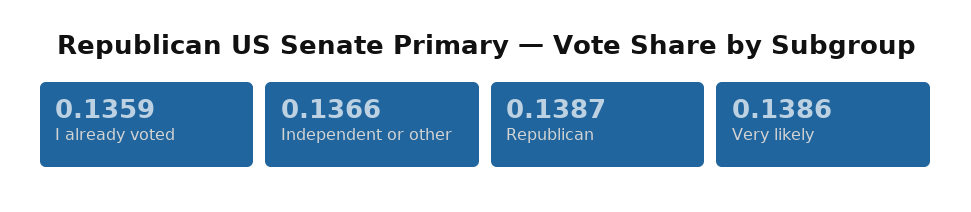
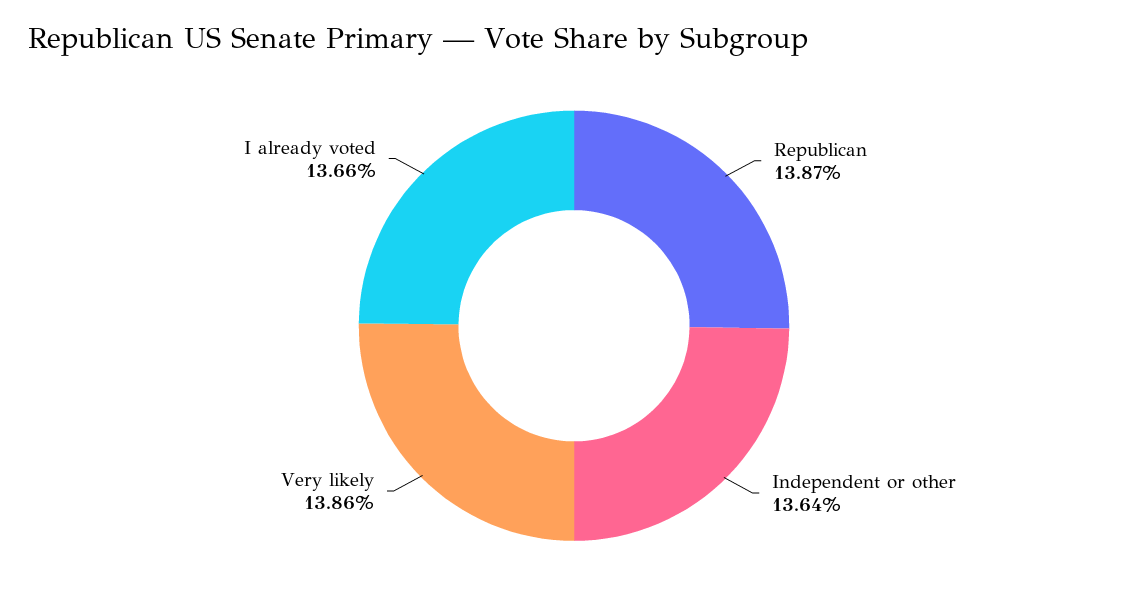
I already voted: 0.1359 -> 0.1366
Independent or other: 0.1366 -> 0.1364

